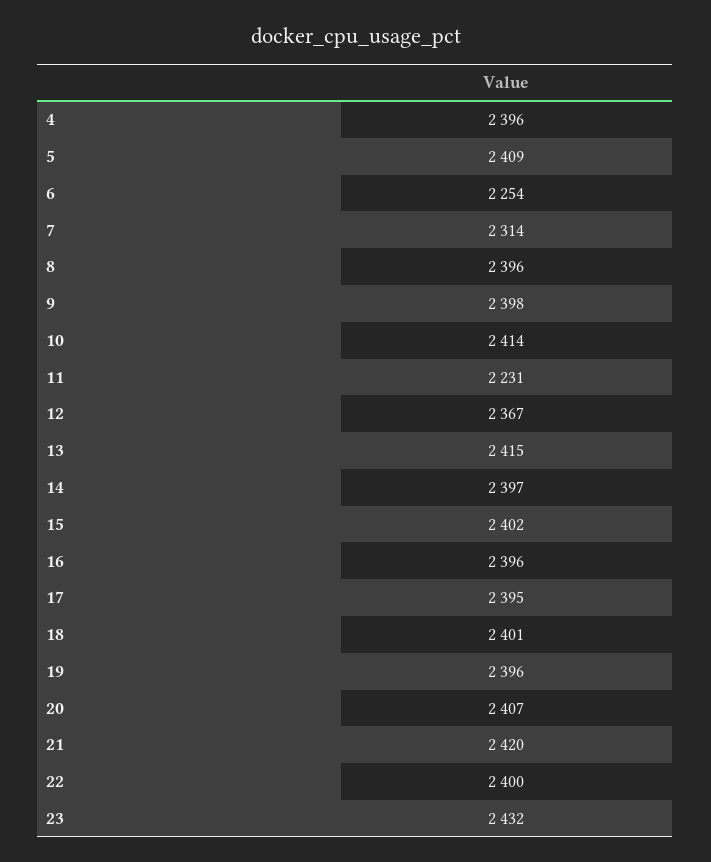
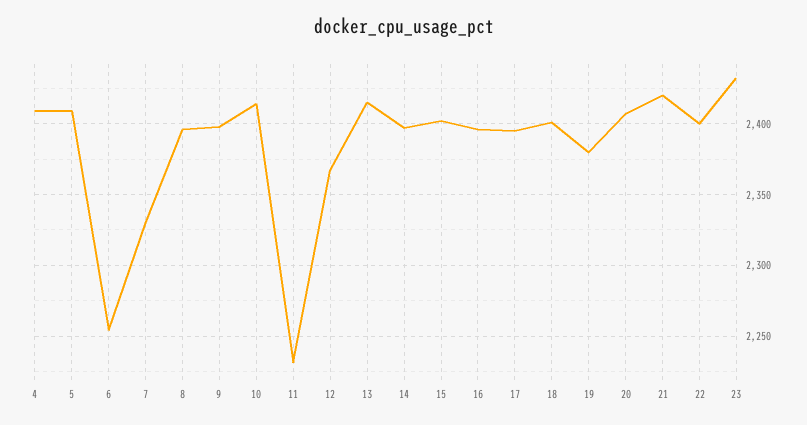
4: 2396 -> 2410
7: 2314 -> 2330
19: 2396 -> 2380

